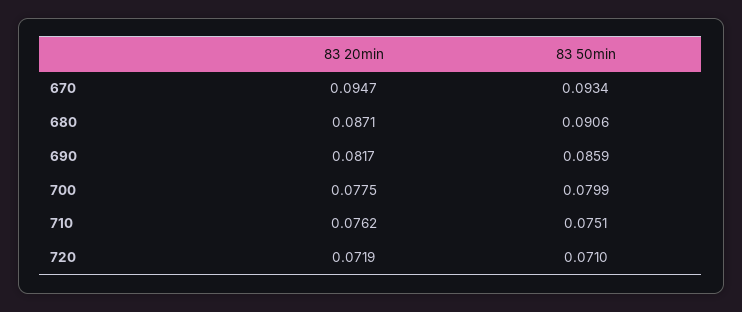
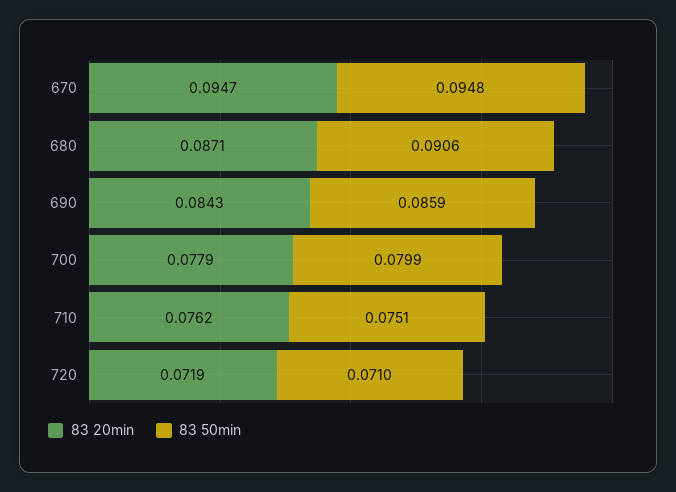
83 50min, 670: 0.0934 -> 0.0948
83 20min, 690: 0.0817 -> 0.0843
83 20min, 700: 0.0775 -> 0.0779

